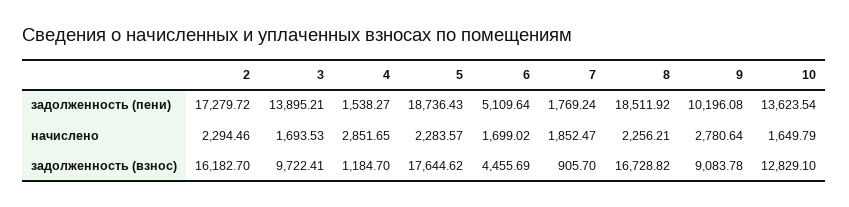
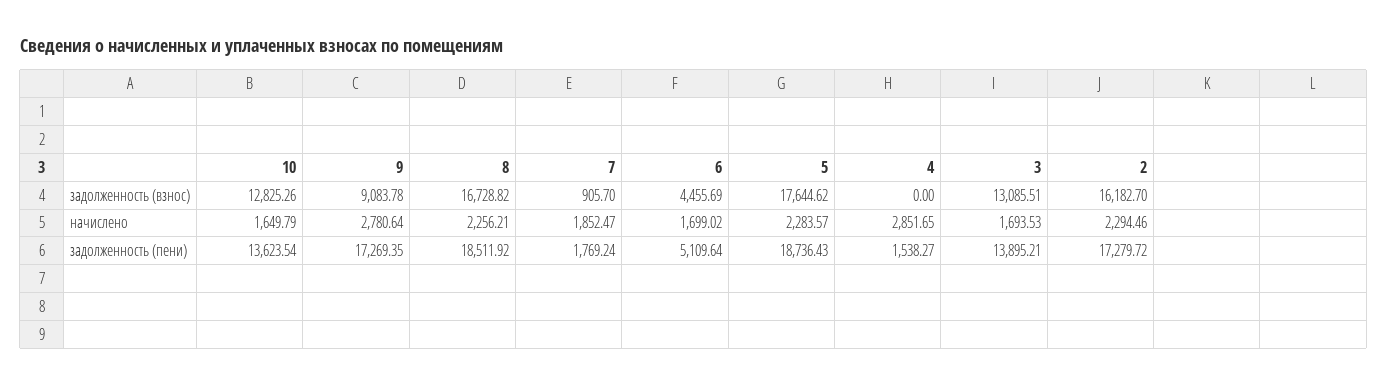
9, задолженность (пени): 10196.08 -> 17269.35
3, задолженность (взнос): 9722.41 -> 13085.51
4, задолженность (взнос): 1184.7 -> 0
10, задолженность (взнос): 12829.1 -> 12825.26

